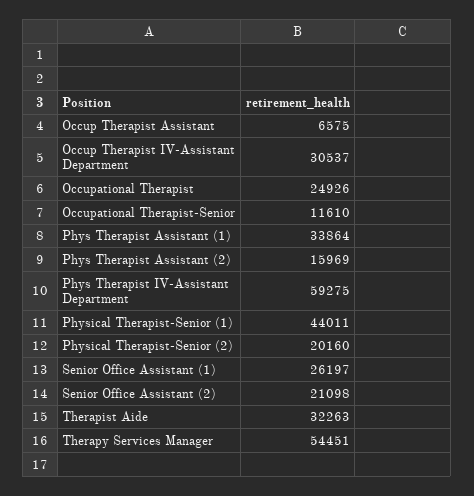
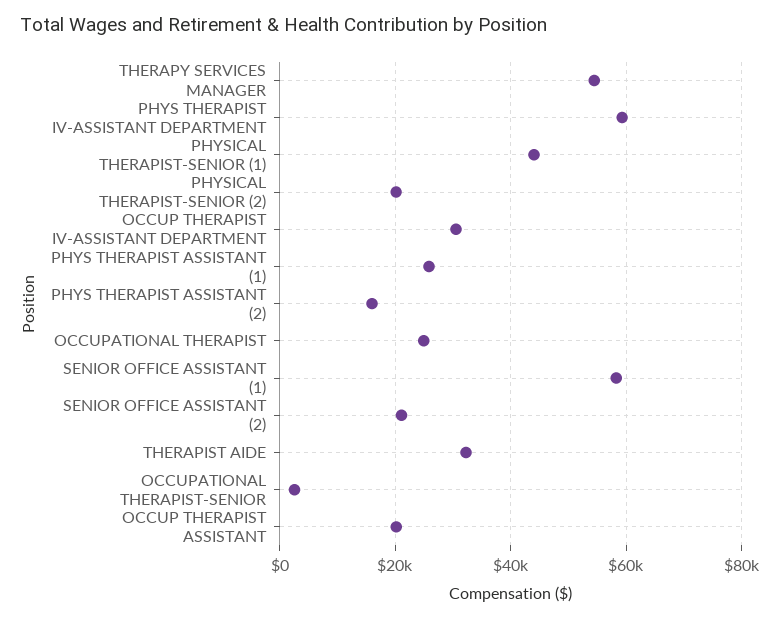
Occup Therapist Assistant: 6575 -> 20000
Occupational Therapist-Senior: 11610 -> 2000
Phys Therapist Assistant (1): 33864 -> 26000
Senior Office Assistant (1): 26197 -> 58000

